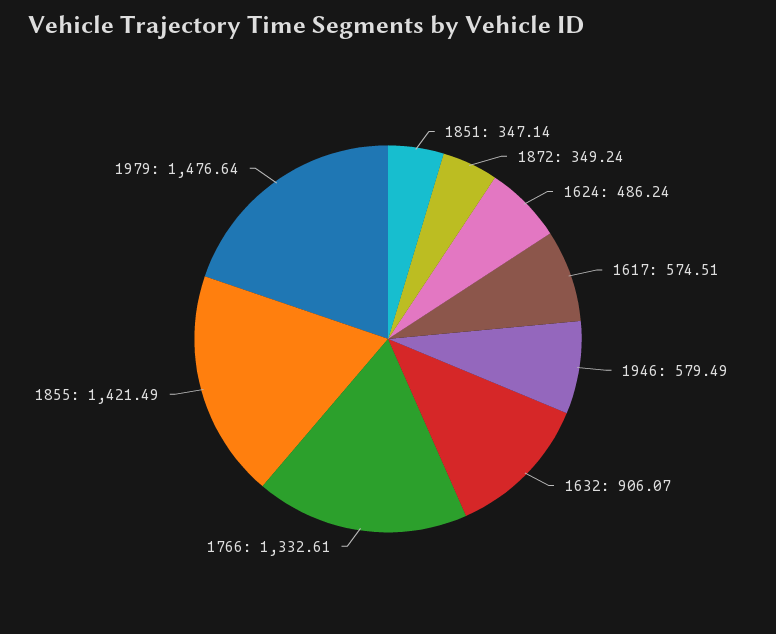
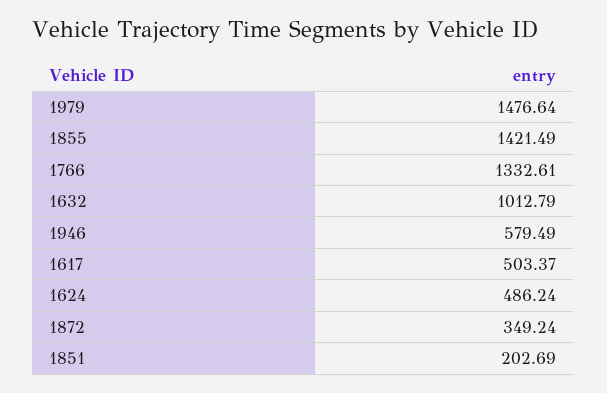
1851: 347.14 -> 202.69
1617: 574.51 -> 503.37
1632: 906.07 -> 1012.79

